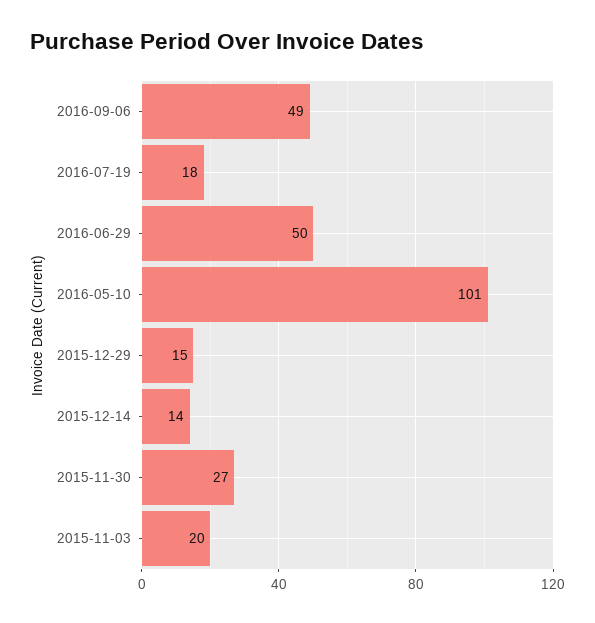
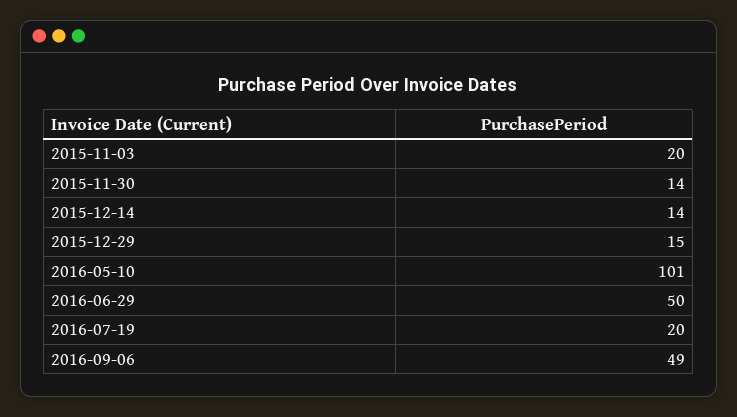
2016-07-19: 18 -> 20
2015-11-30: 27 -> 14

